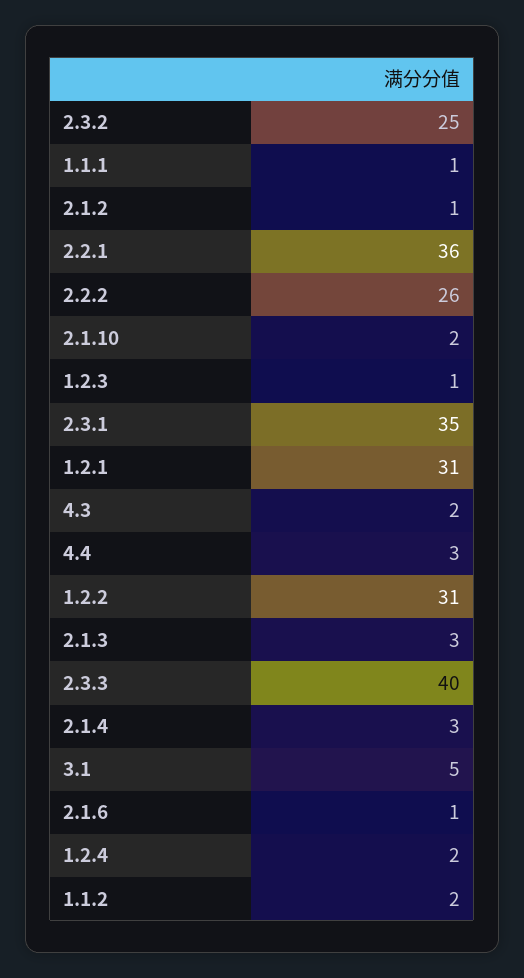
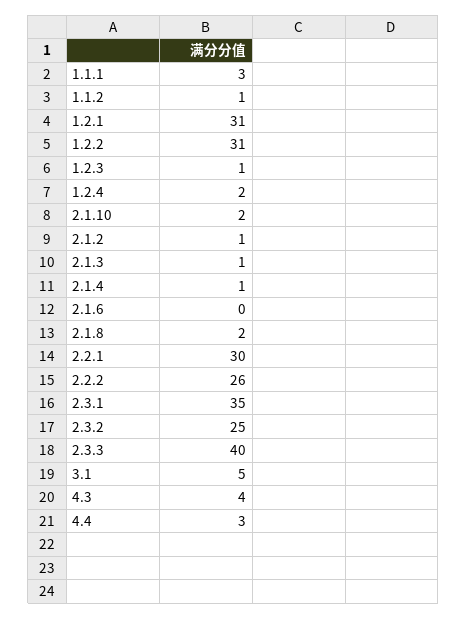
1.1.1: 1 -> 3
2.2.1: 36 -> 30
4.3: 2 -> 4
2.1.3: 3 -> 1
2.1.4: 3 -> 1
2.1.6: 1 -> 0
1.1.2: 2 -> 1
2.1.8: none -> 2

